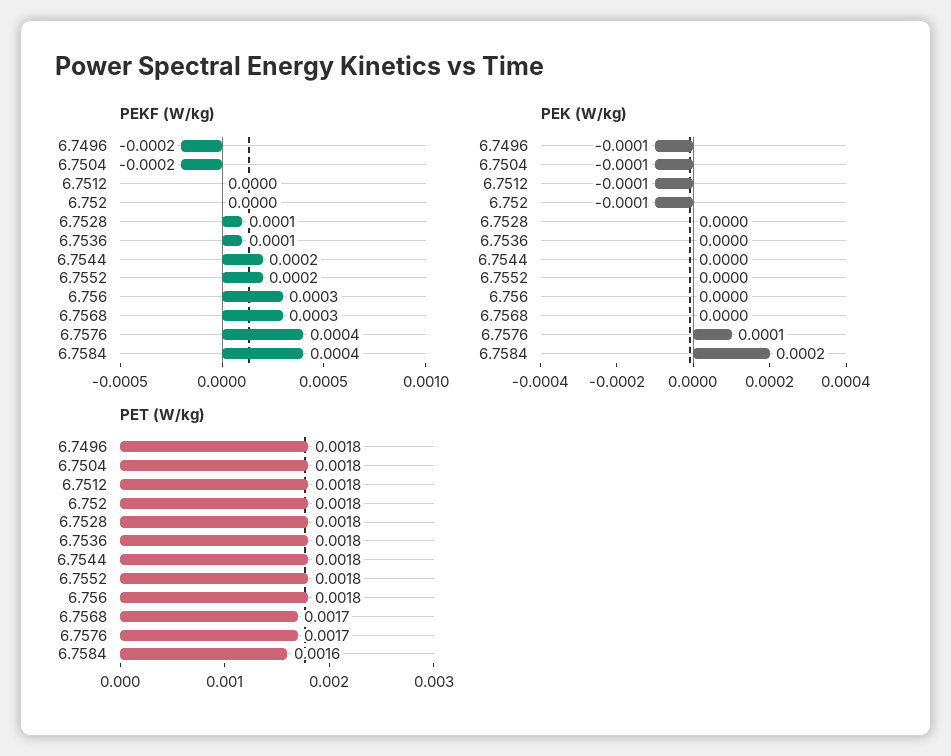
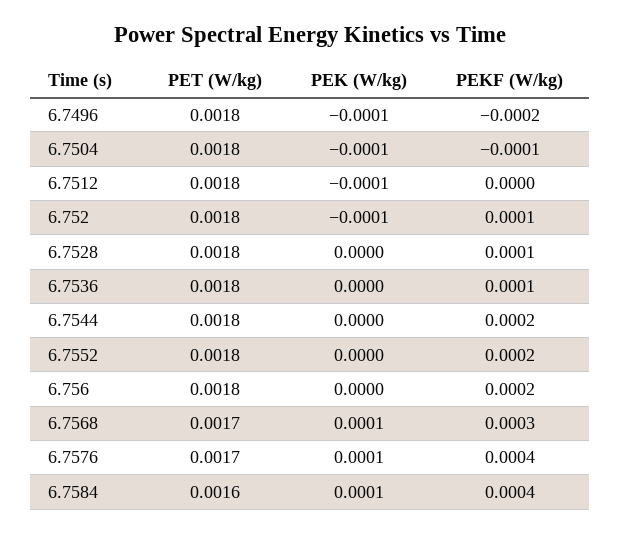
PEKF (W/kg), 6.7504: -0.0002 -> -0.0001
PEKF (W/kg), 6.752: 0 -> 0.0001
PEKF (W/kg), 6.756: 0.0003 -> 0.0002
PEK (W/kg), 6.7568: 0 -> 0.0001
PEK (W/kg), 6.7584: 0.0002 -> 0.0001

